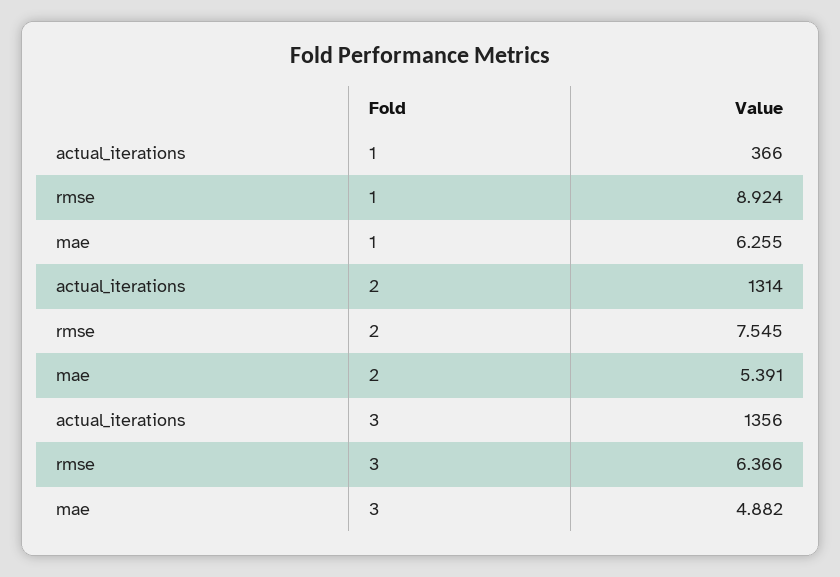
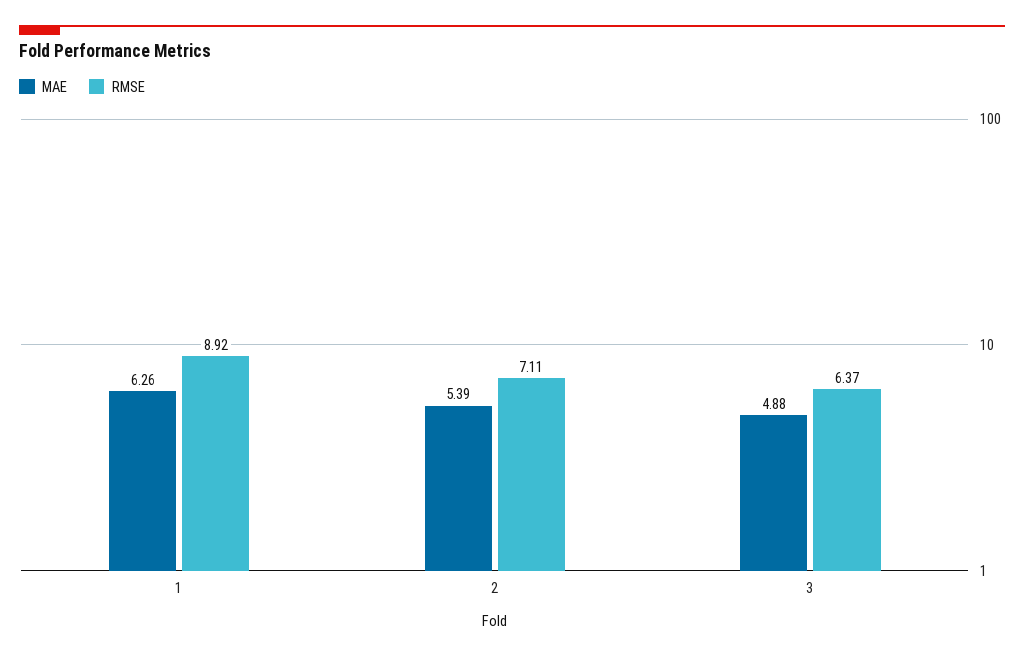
actual_iterations, 1: 366 -> none
actual_iterations, 2: 1314 -> none
rmse, 2: 7.545 -> 7.11
actual_iterations, 3: 1356 -> none

